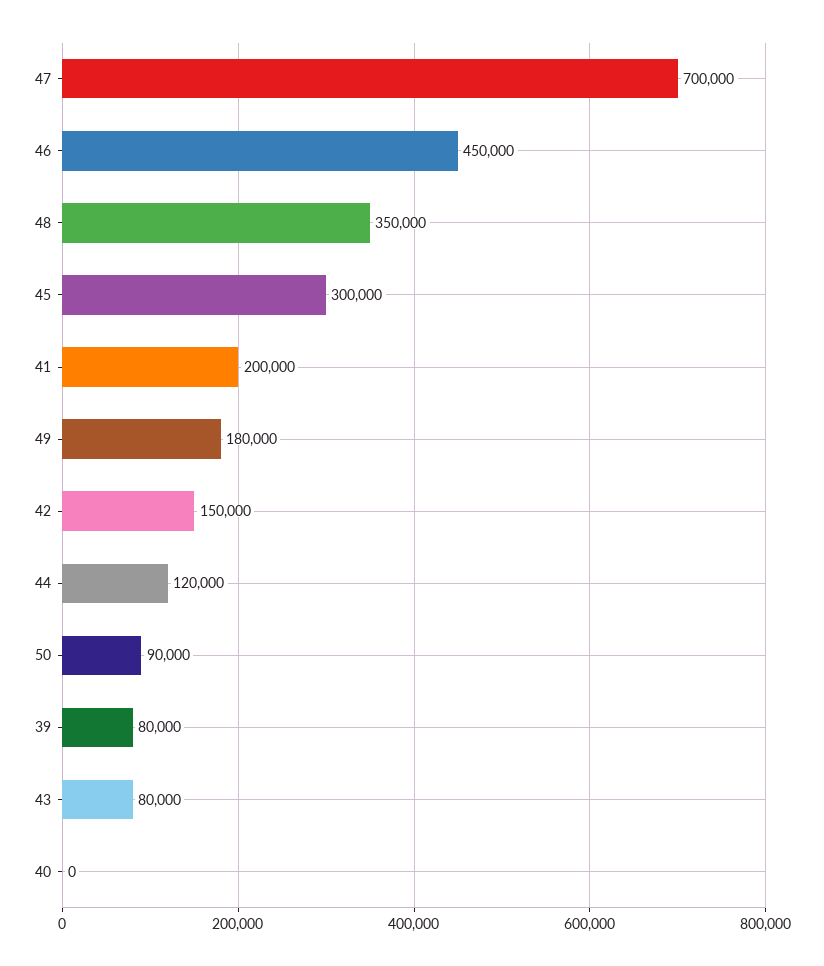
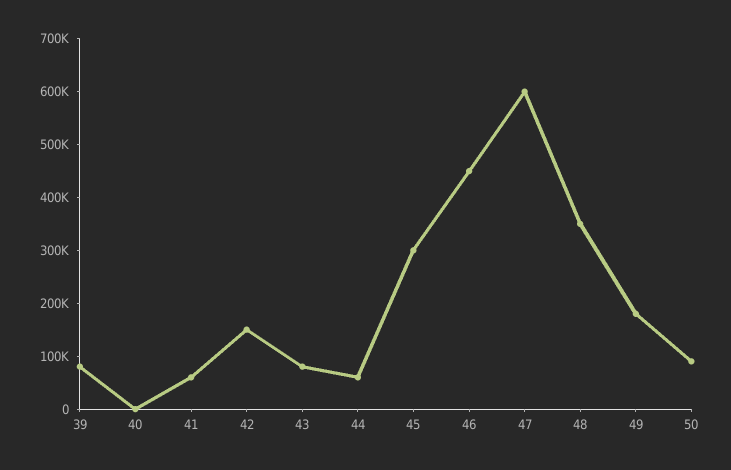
47: 700000 -> 600000
41: 200000 -> 60000
44: 120000 -> 60000

